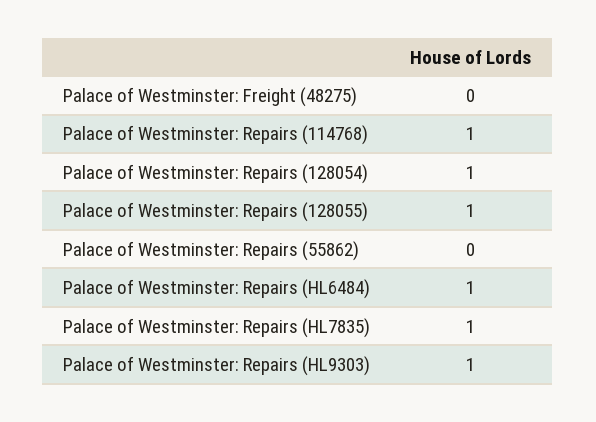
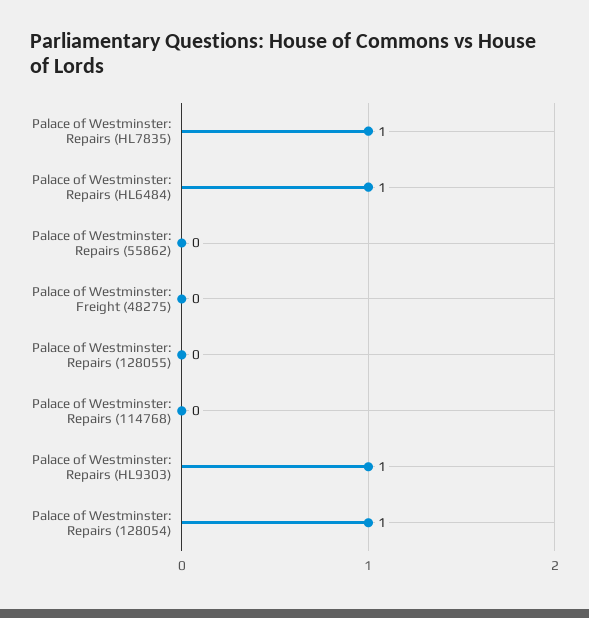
Palace of Westminster: Repairs (114768): 1 -> 0
Palace of Westminster: Repairs (128055): 1 -> 0

